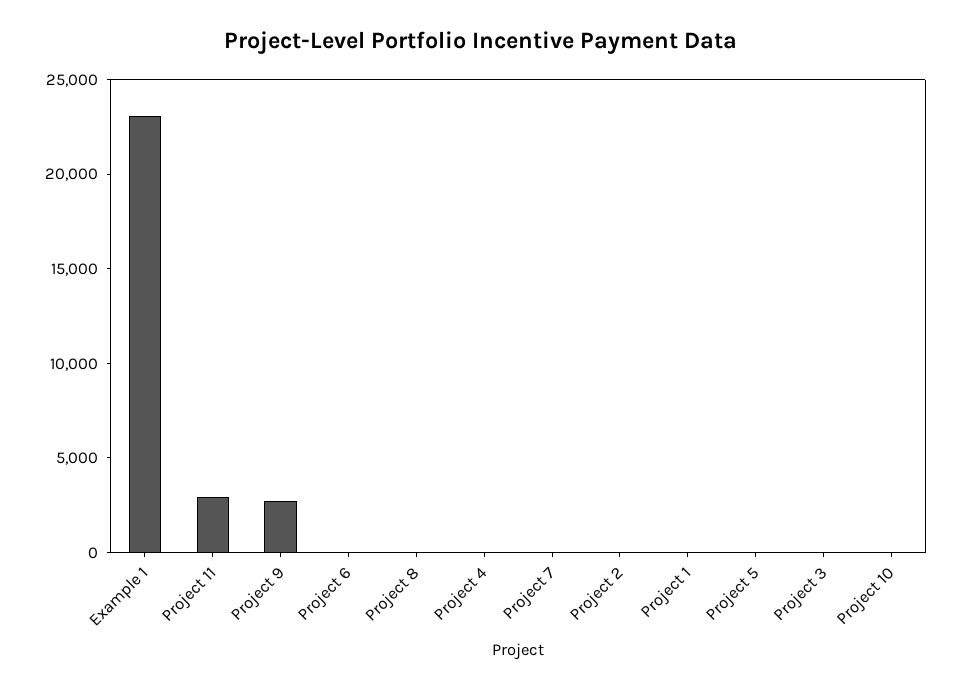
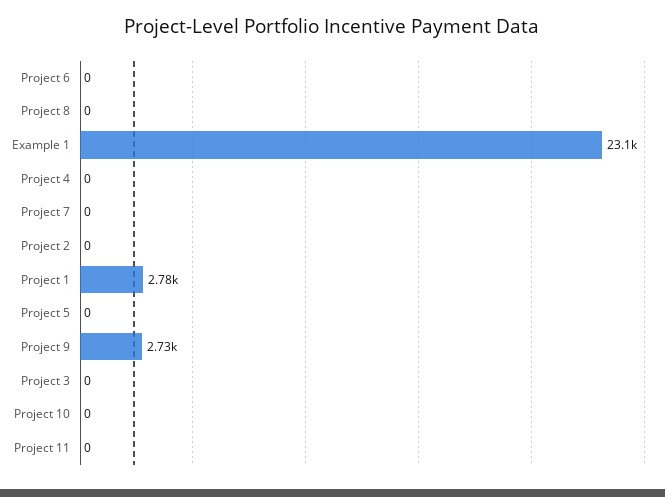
Project 11: 3000 -> 0
Project 1: 0 -> 2780

